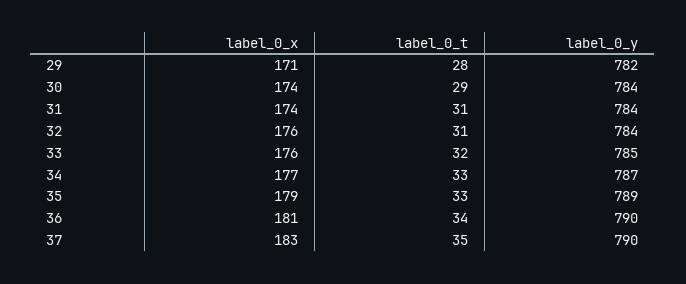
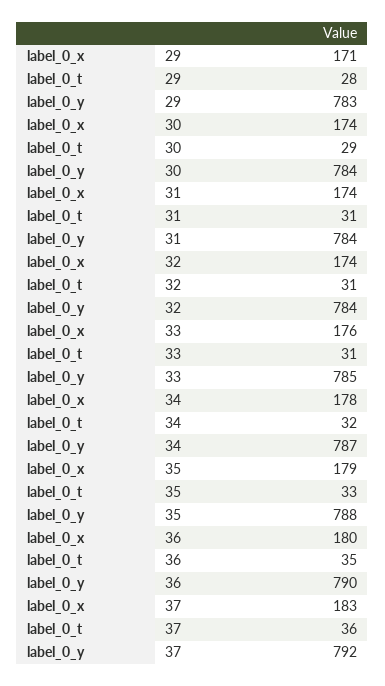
label_0_y, 29: 782 -> 783
label_0_x, 32: 176 -> 174
label_0_t, 33: 32 -> 31
label_0_x, 34: 177 -> 178
label_0_t, 34: 33 -> 32
label_0_y, 35: 789 -> 788
label_0_x, 36: 181 -> 180
label_0_t, 36: 34 -> 35
label_0_t, 37: 35 -> 36
label_0_y, 37: 790 -> 792

